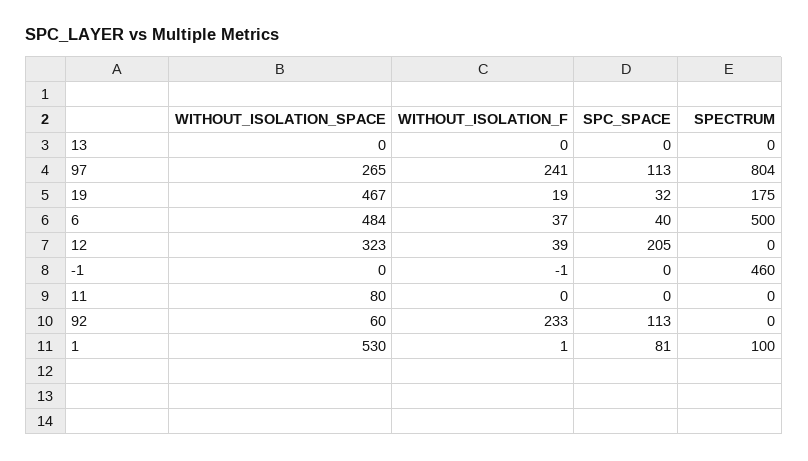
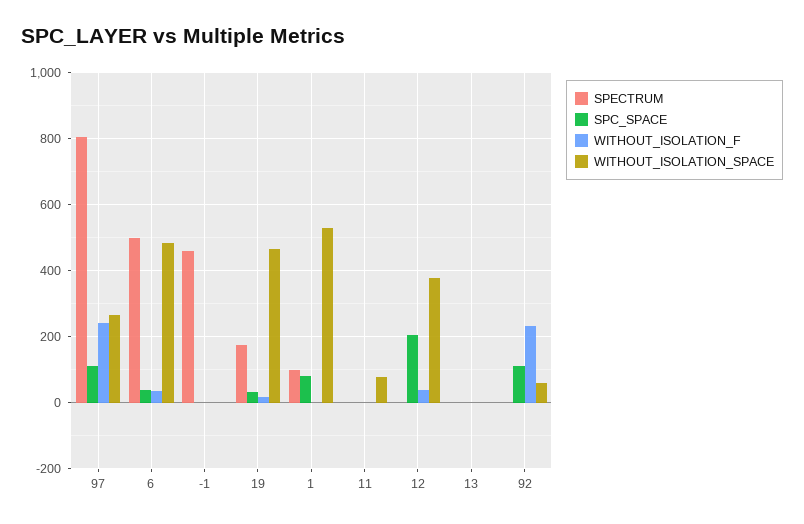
WITHOUT_ISOLATION_SPACE, 12: 323 -> 380

